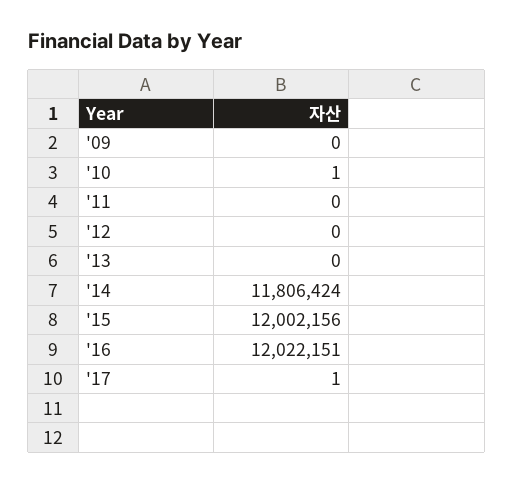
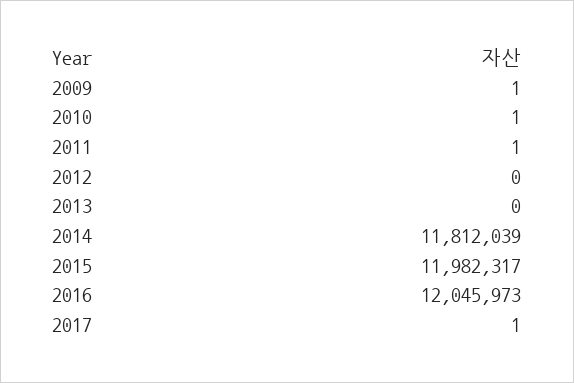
'09: 0 -> 1
'11: 0 -> 1
'14: 11806424 -> 11812039
'15: 12002156 -> 11982317
'16: 12022151 -> 12045973

